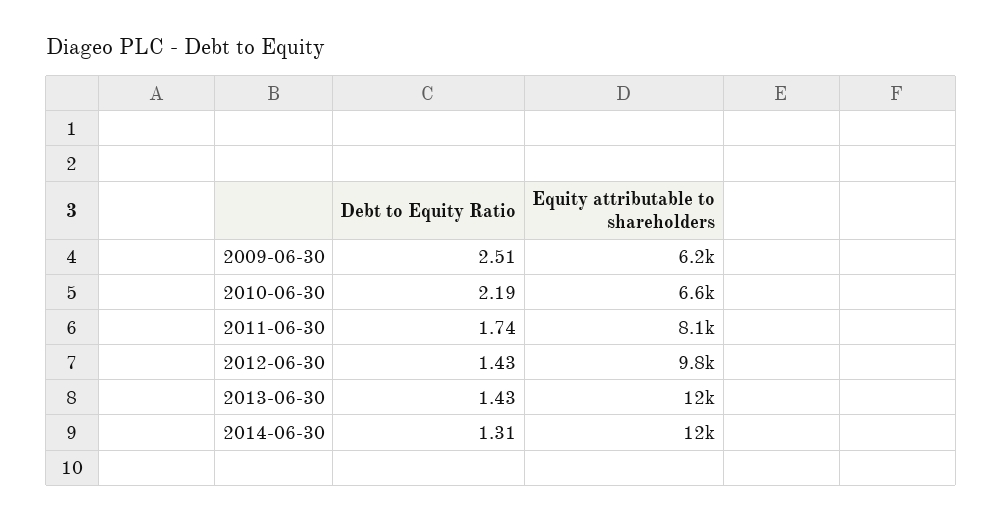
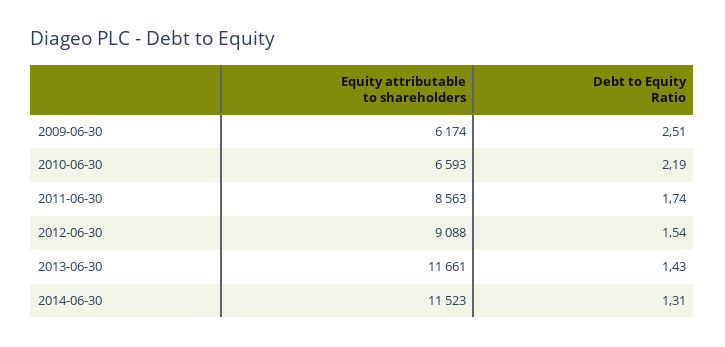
Equity attributable to shareholders, 2011-06-30: 8100 -> 8563
Debt to Equity Ratio, 2012-06-30: 1.43 -> 1.54
Equity attributable to shareholders, 2012-06-30: 9800 -> 9088

